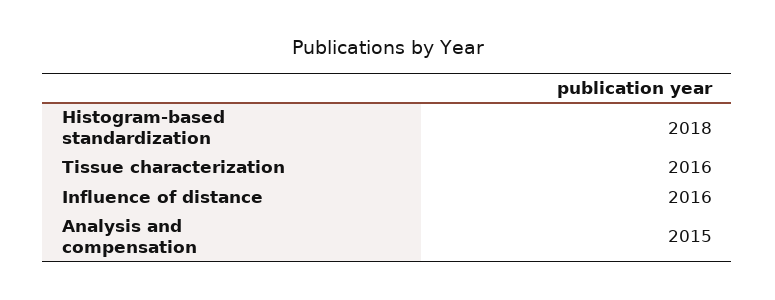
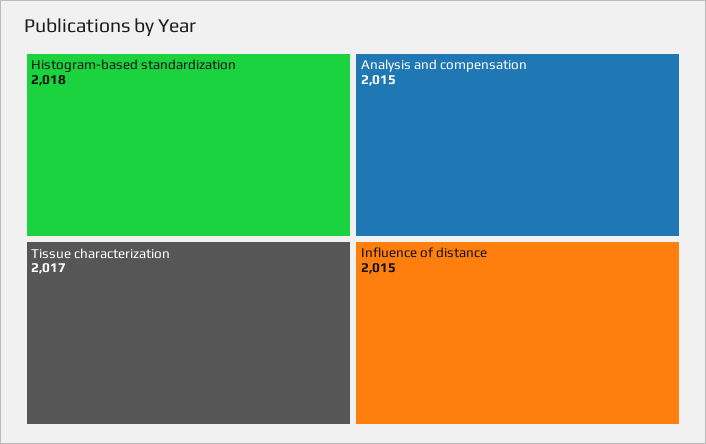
Tissue characterization: 2016 -> 2017
Influence of distance: 2016 -> 2015

